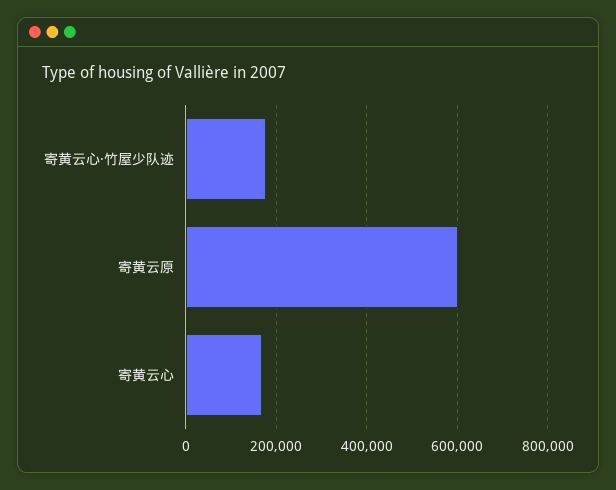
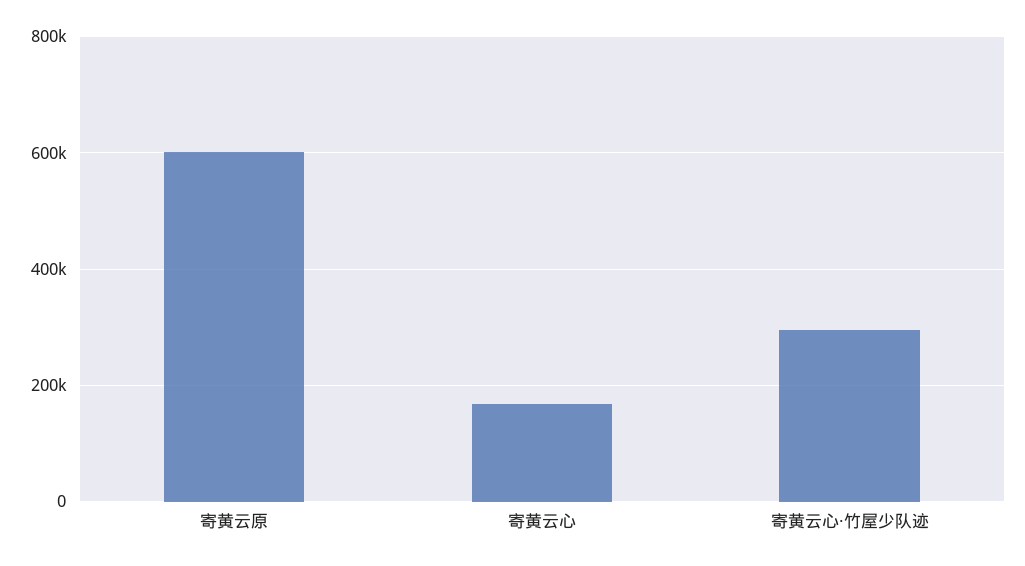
寄黄云心·竹屋少队迹: 180000 -> 300000

